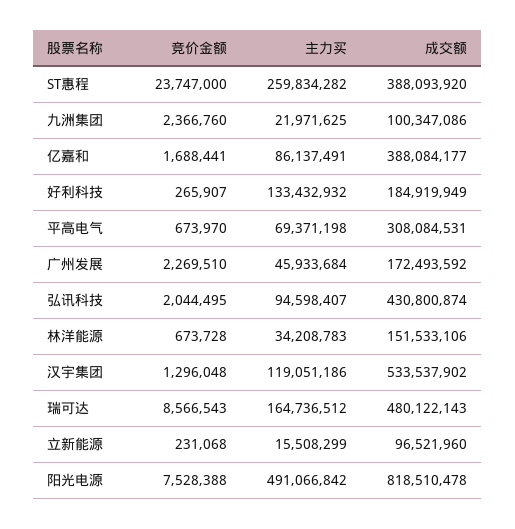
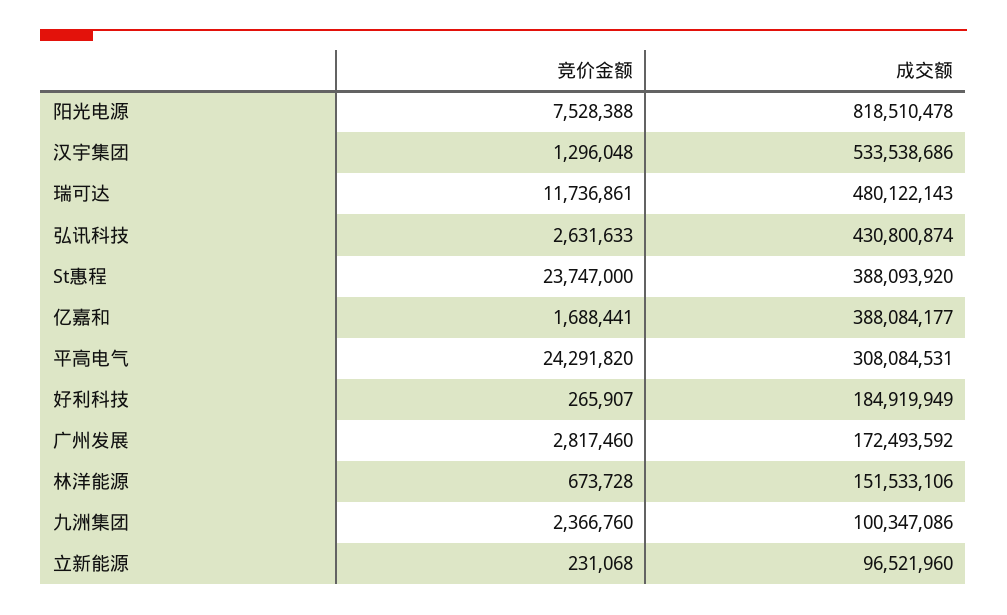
主力买, ST惠程: 259834282 -> none
主力买, 九洲集团: 21971625 -> none
主力买, 亿嘉和: 86137491 -> none
主力买, 好利科技: 133432932 -> none
竞价金额, 平高电气: 673970 -> 24291820
主力买, 平高电气: 69371198 -> none
竞价金额, 广州发展: 2269510 -> 2817460
主力买, 广州发展: 45933684 -> none
竞价金额, 弘讯科技: 2044495 -> 2631633
主力买, 弘讯科技: 94598407 -> none
主力买, 林洋能源: 34208783 -> none
主力买, 汉宇集团: 119051186 -> none
成交额, 汉宇集团: 533537902 -> 533538686
竞价金额, 瑞可达: 8566543 -> 11736861
主力买, 瑞可达: 164736512 -> none
主力买, 立新能源: 15508299 -> none
主力买, 阳光电源: 491066842 -> none

